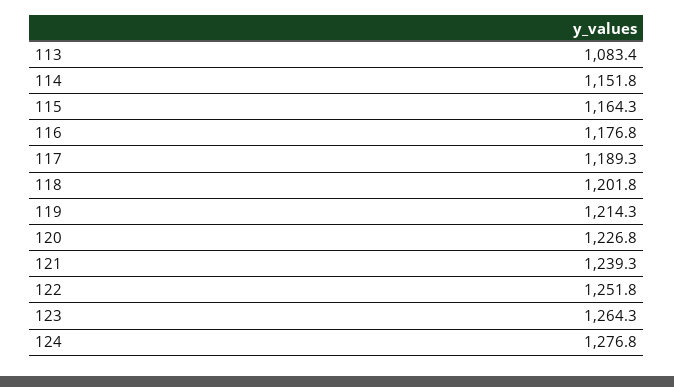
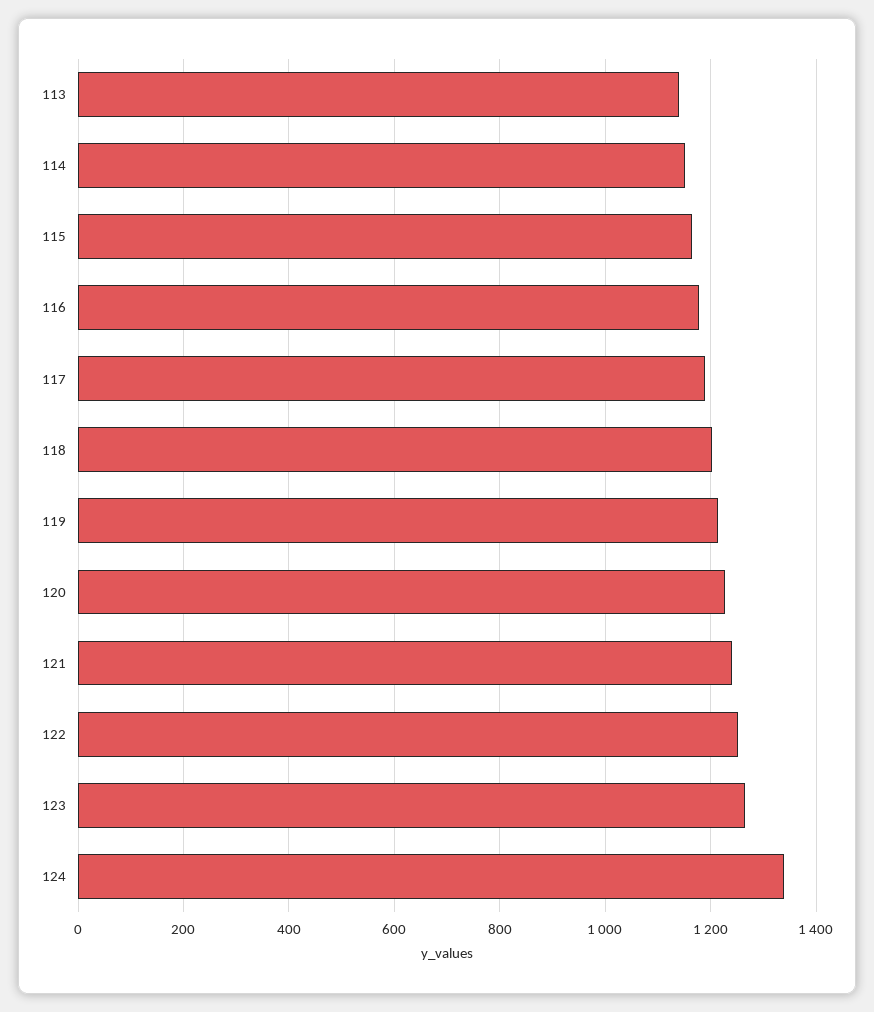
113: 1083.4 -> 1140
124: 1276.8 -> 1340

